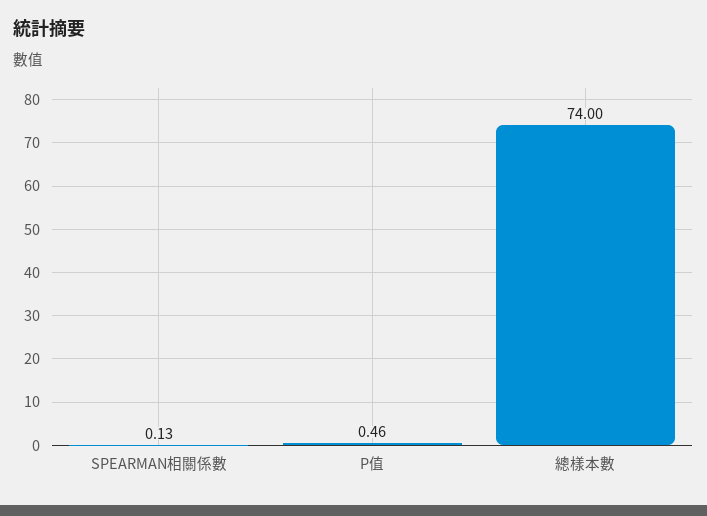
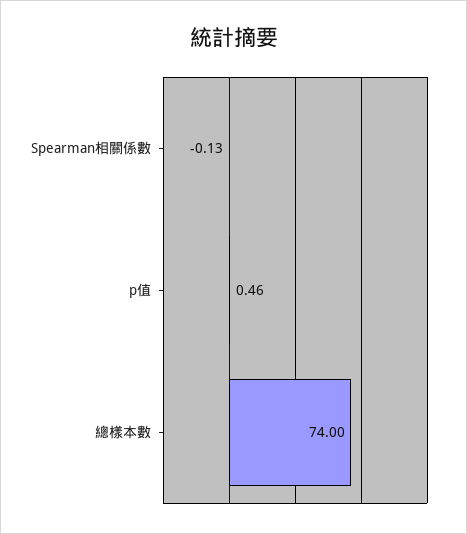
SPEARMAN相關係數: 0.13 -> -0.13

